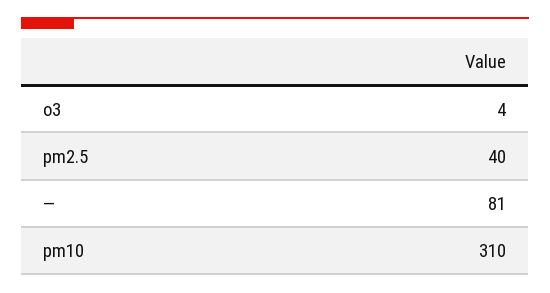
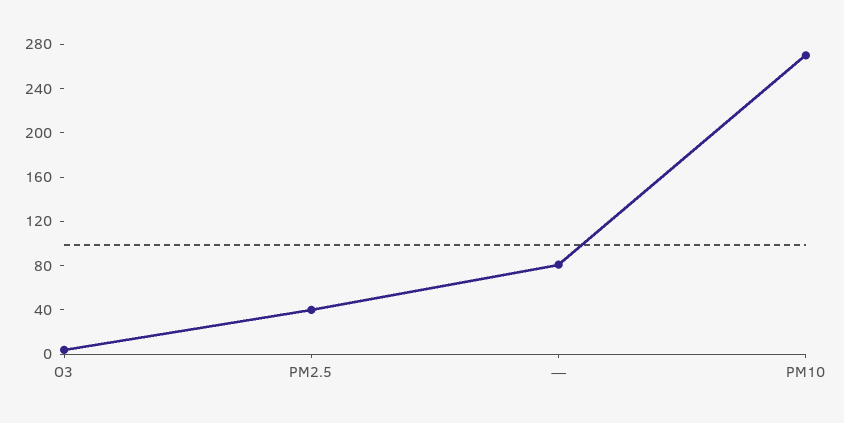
pm10: 310 -> 270

